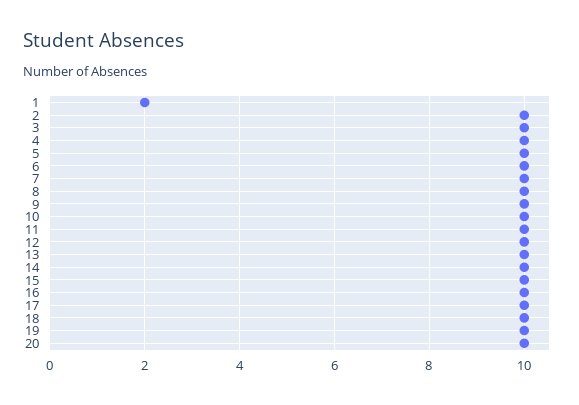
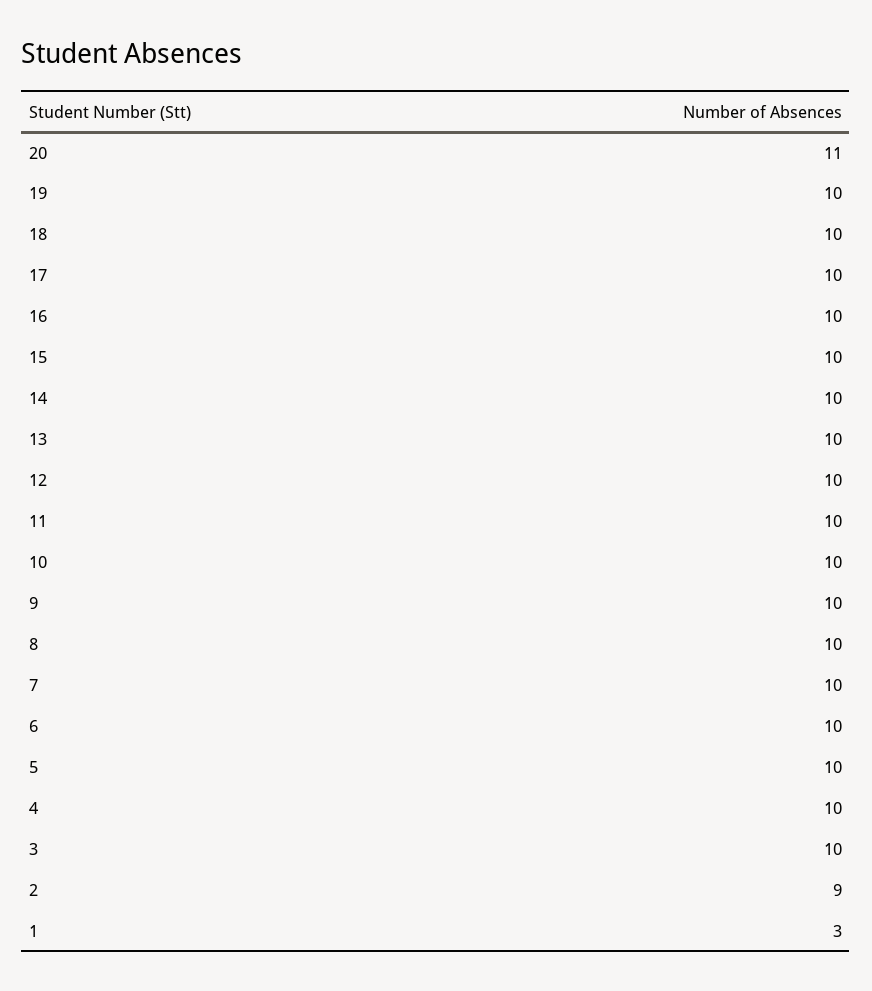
1: 2 -> 3
2: 10 -> 9
20: 10 -> 11

